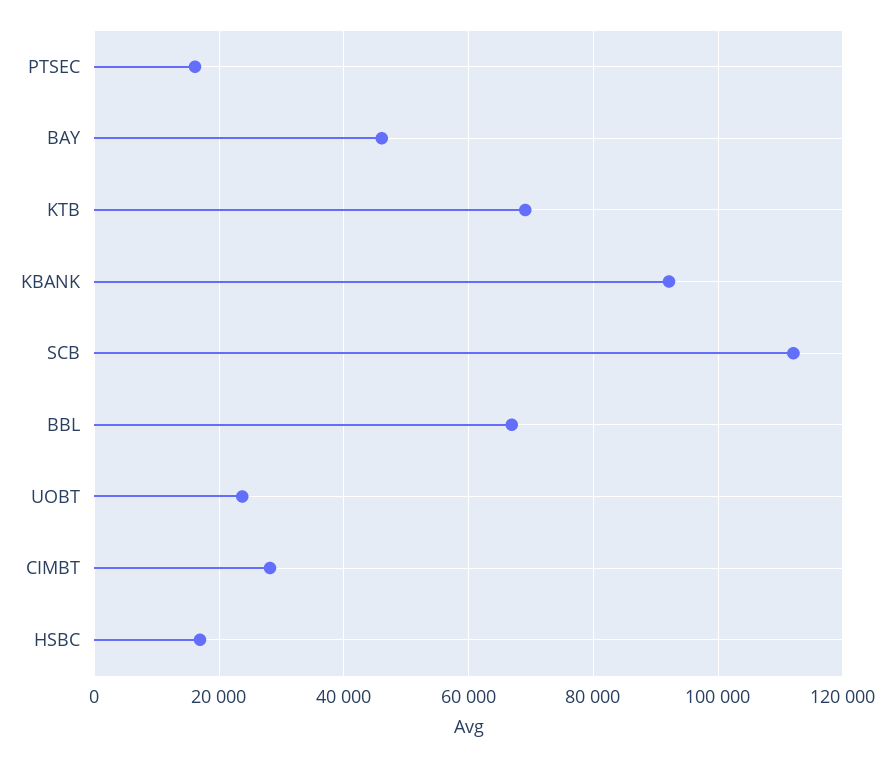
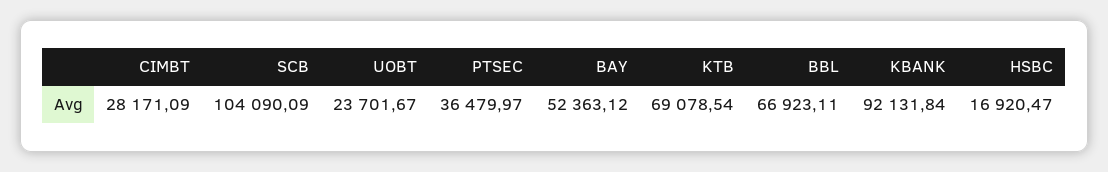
PTSEC: 16000 -> 36479.97
BAY: 46000 -> 52363.12
SCB: 112000 -> 104090.09

